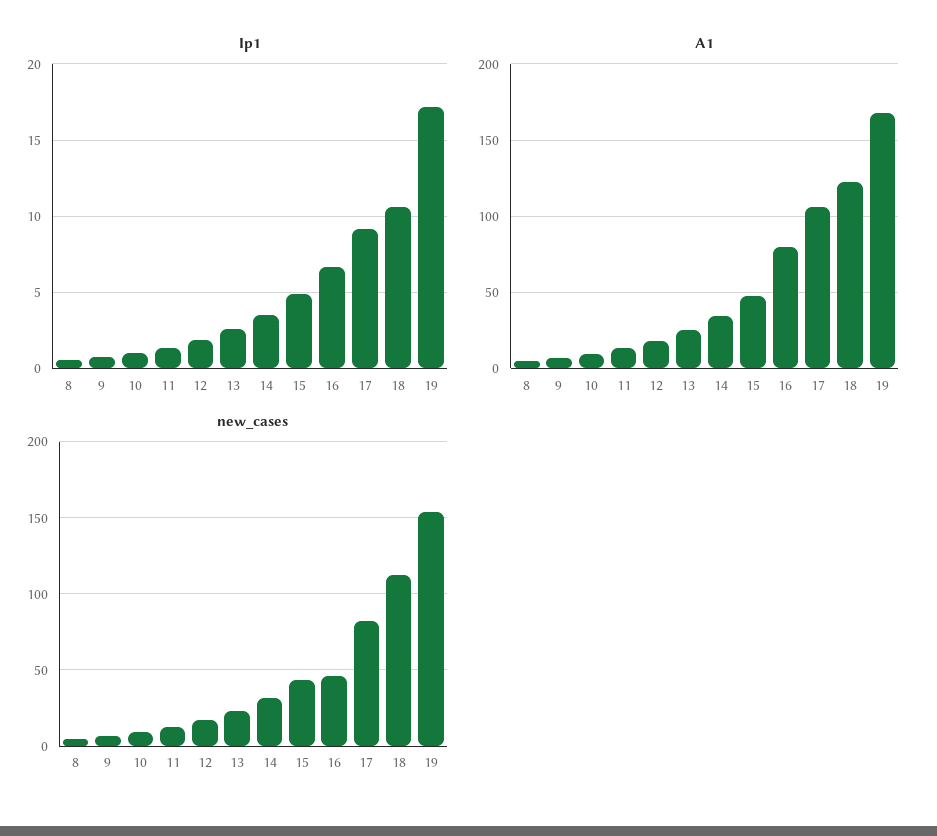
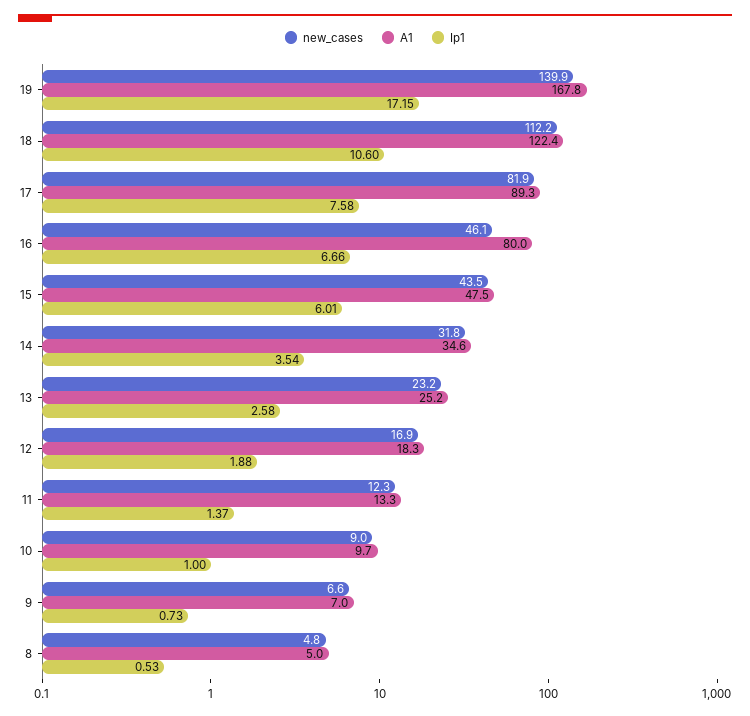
Ip1, 15: 5 -> 6.01
Ip1, 17: 9 -> 7.58
A1, 17: 105 -> 89.3
new_cases, 19: 155 -> 139.9

